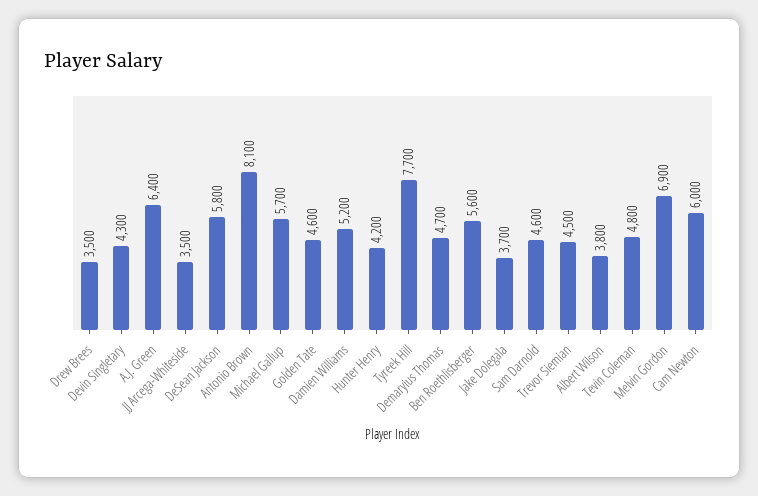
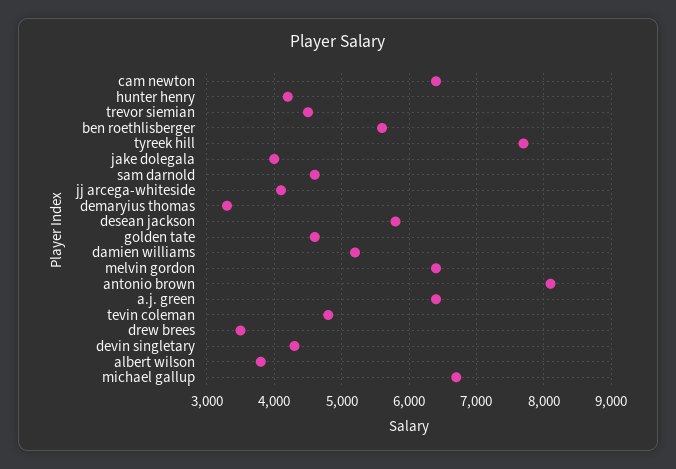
JJ Arcega-Whiteside: 3500 -> 4100
Michael Gallup: 5700 -> 6700
Demaryius Thomas: 4700 -> 3300
Jake Dolegala: 3700 -> 4000
Melvin Gordon: 6900 -> 6400
Cam Newton: 6000 -> 6400

